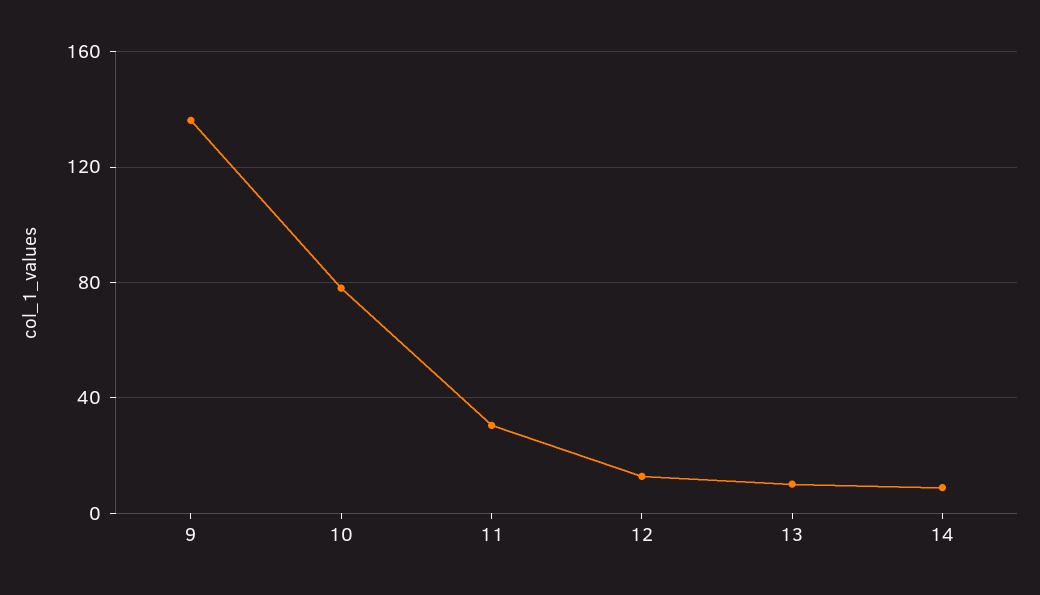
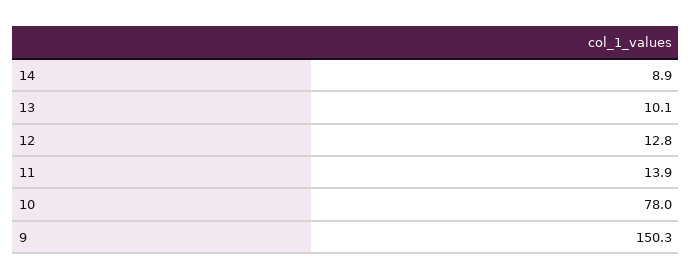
9: 135 -> 150.3
11: 30 -> 13.9

